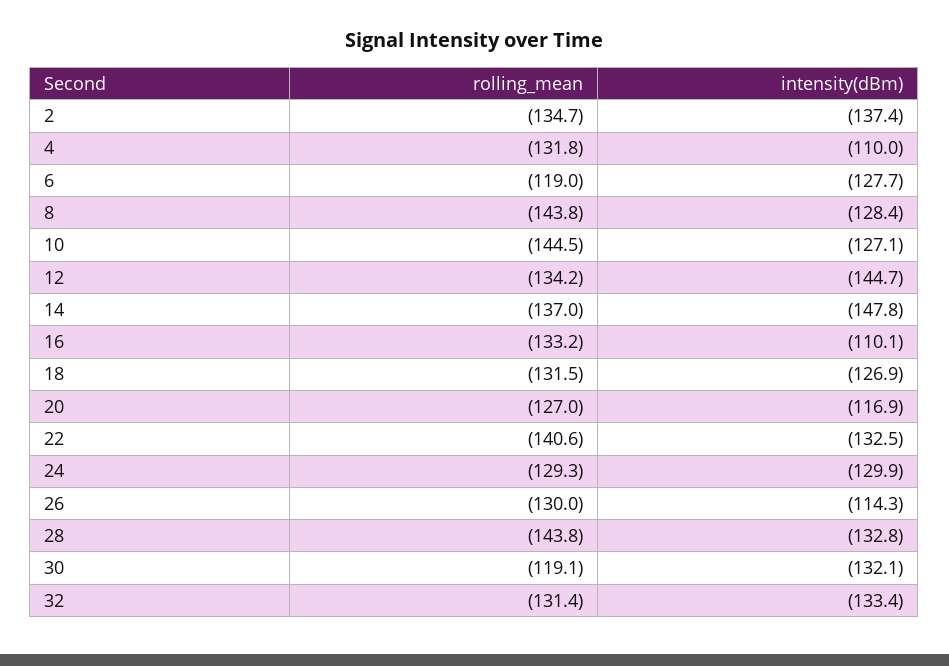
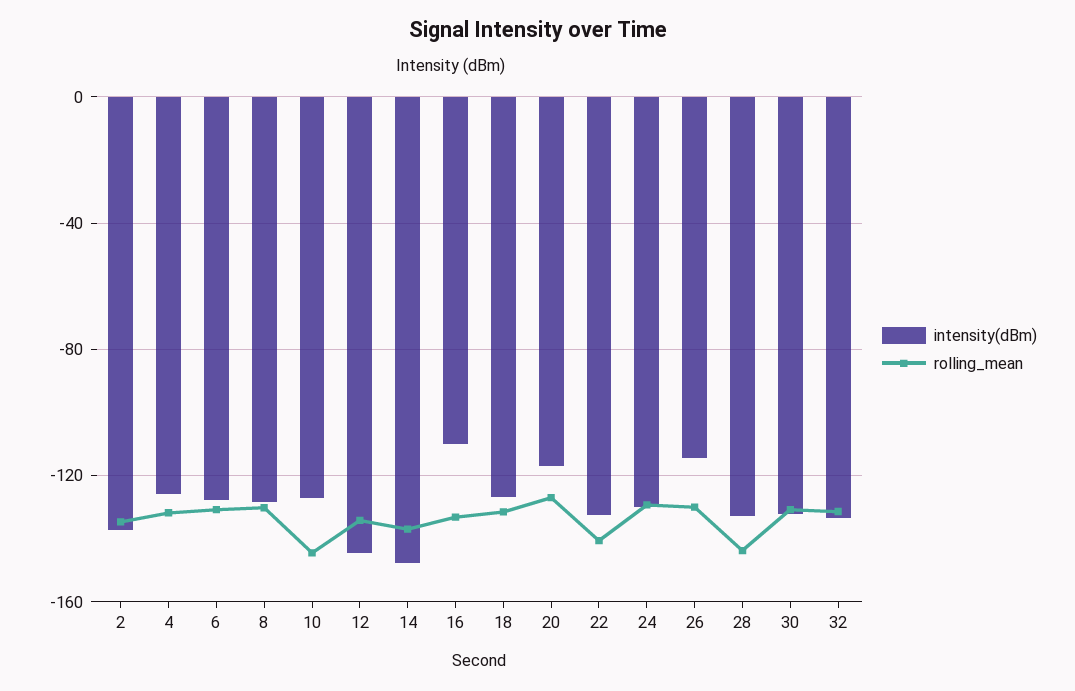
intensity(dBm), 4: -110 -> -125
rolling_mean, 6: -119 -> -130
rolling_mean, 8: -143.8 -> -130
rolling_mean, 30: -119.1 -> -130

